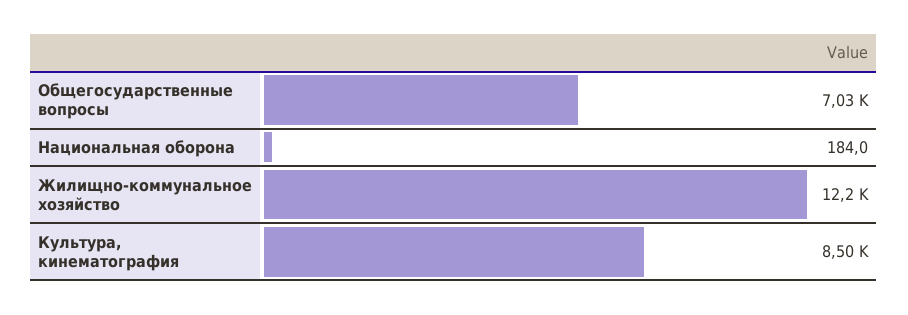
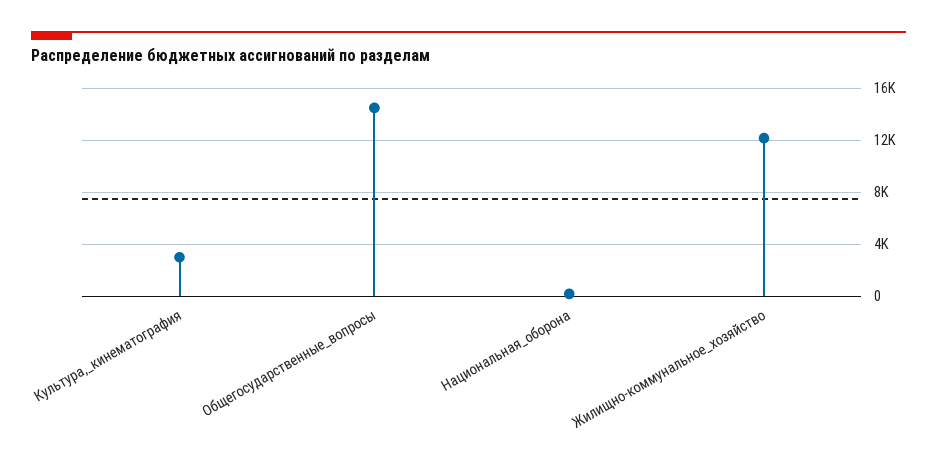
Общегосударственные вопросы: 7030 -> 14500
Культура, кинематография: 8500 -> 3000

